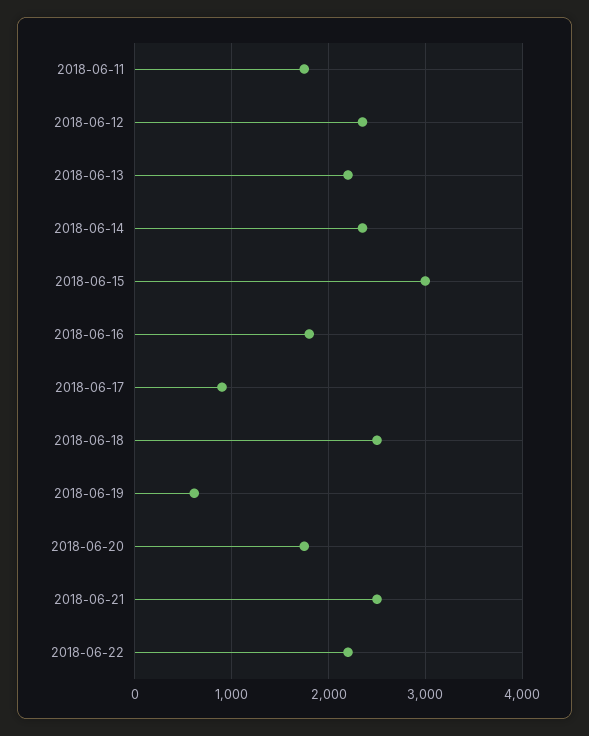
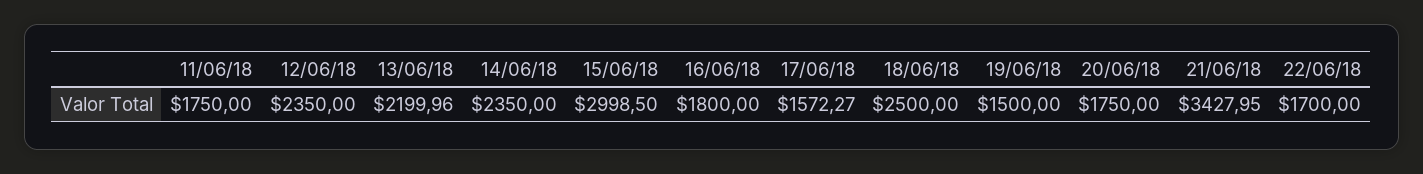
2018-06-17: 900 -> 1572.27
2018-06-19: 600 -> 1500
2018-06-21: 2500 -> 3427.95
2018-06-22: 2200 -> 1700

